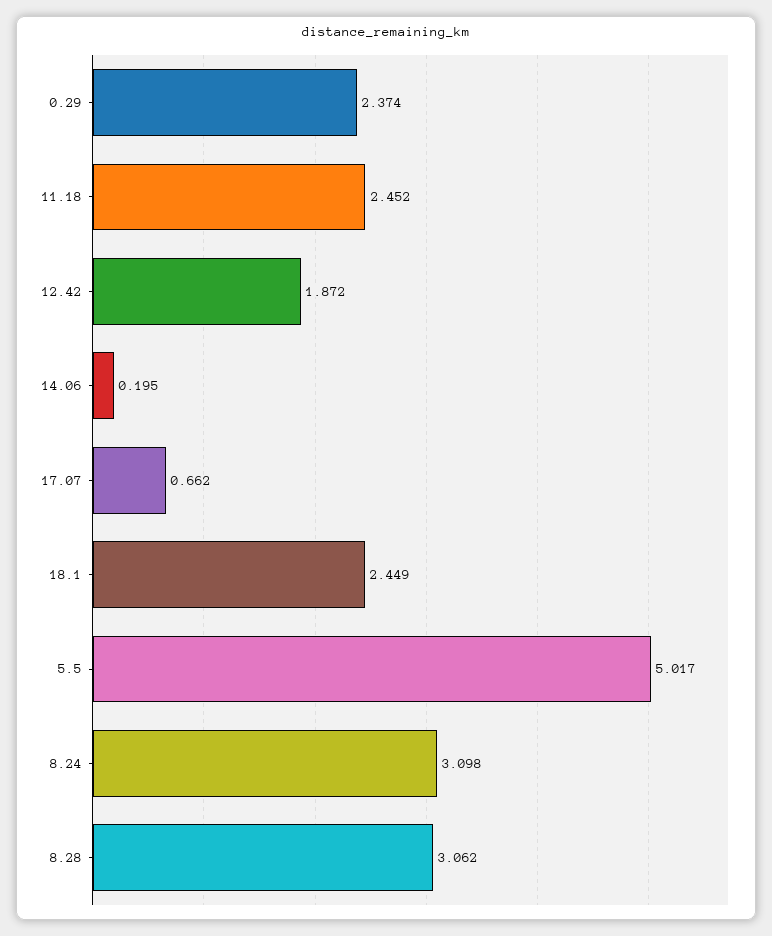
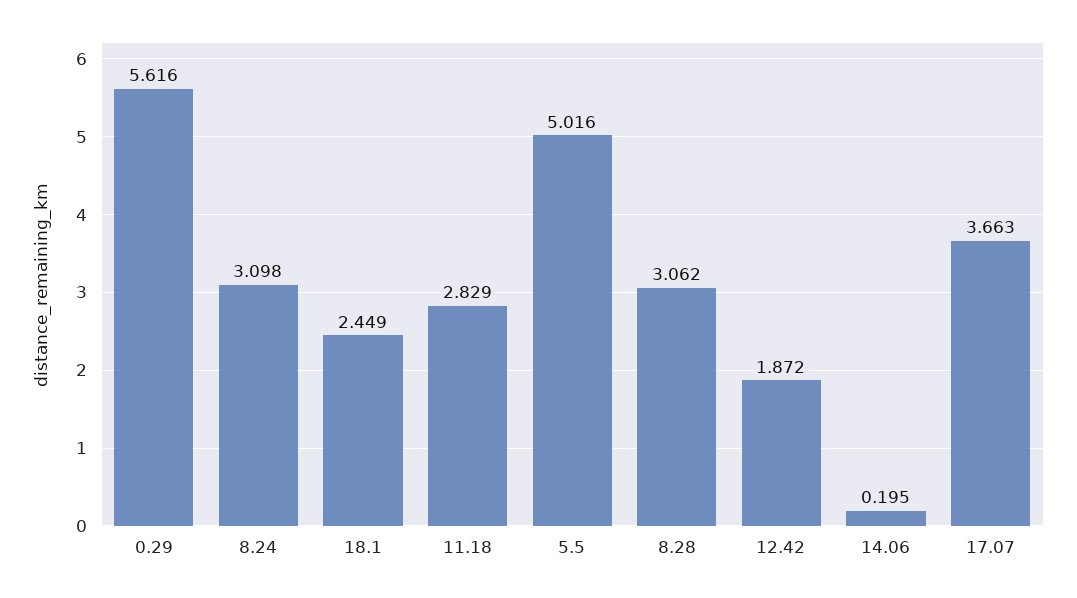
0.29: 2.374 -> 5.616
11.18: 2.452 -> 2.829
17.07: 0.662 -> 3.663
5.5: 5.017 -> 5.016

